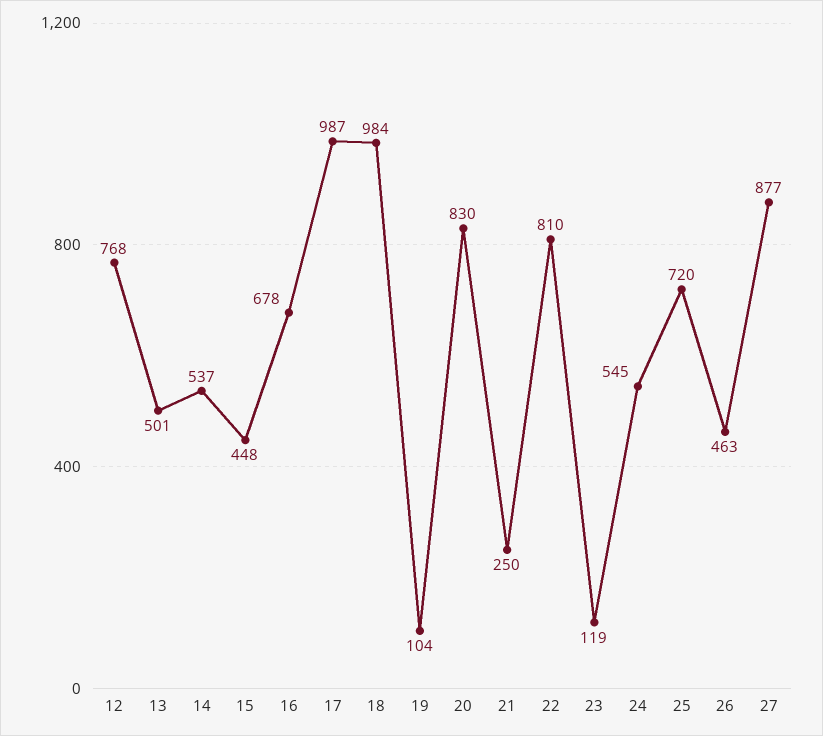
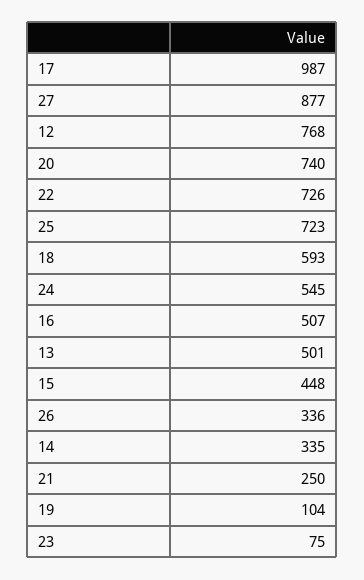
14: 537 -> 335
16: 678 -> 507
18: 984 -> 593
20: 830 -> 740
22: 810 -> 726
23: 119 -> 75
25: 720 -> 723
26: 463 -> 336

